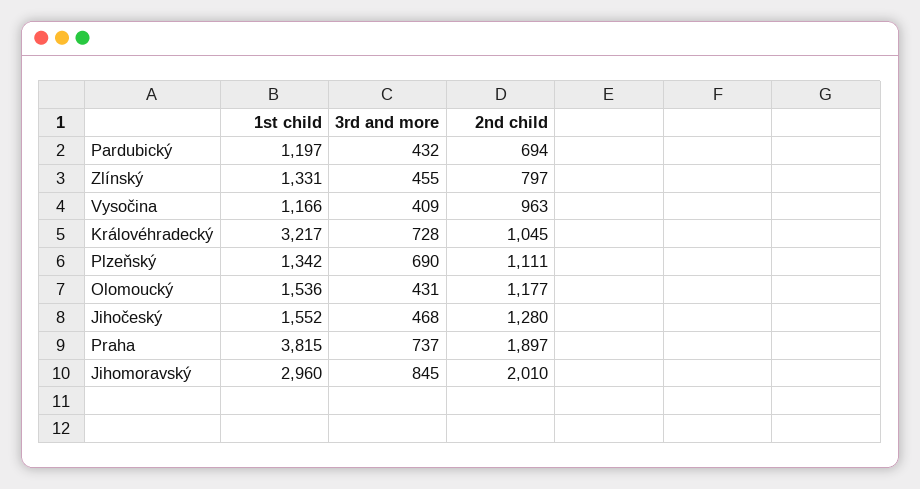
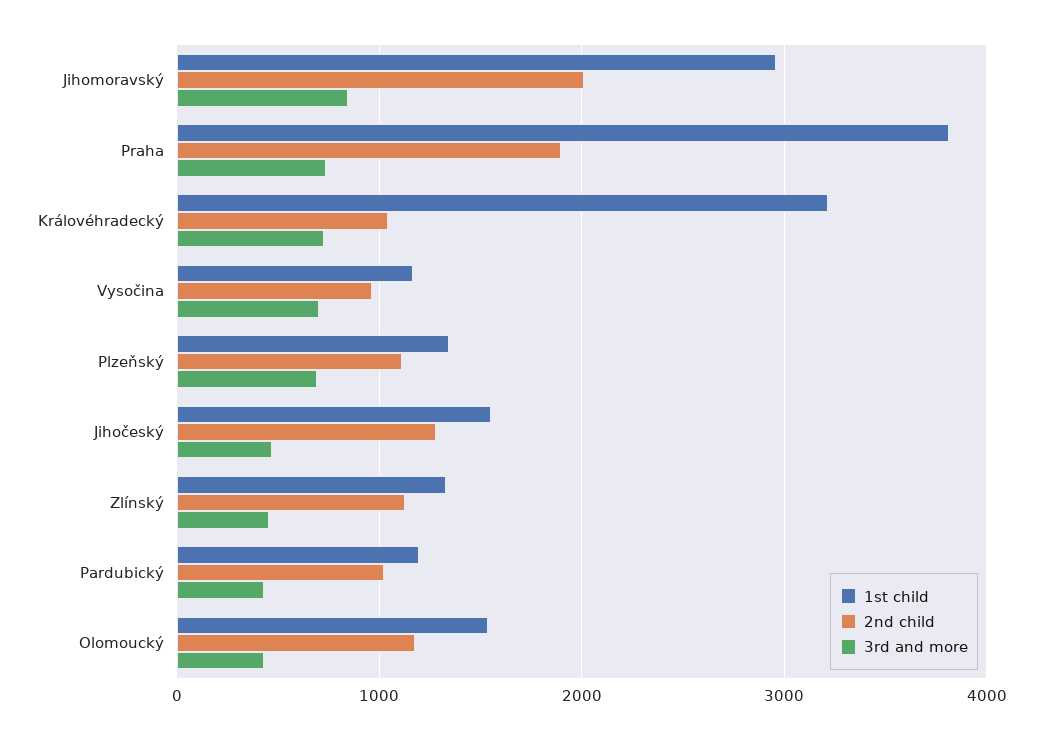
2nd child, Pardubický: 694 -> 1000
2nd child, Zlínský: 797 -> 1100
3rd and more, Vysočina: 409 -> 700

